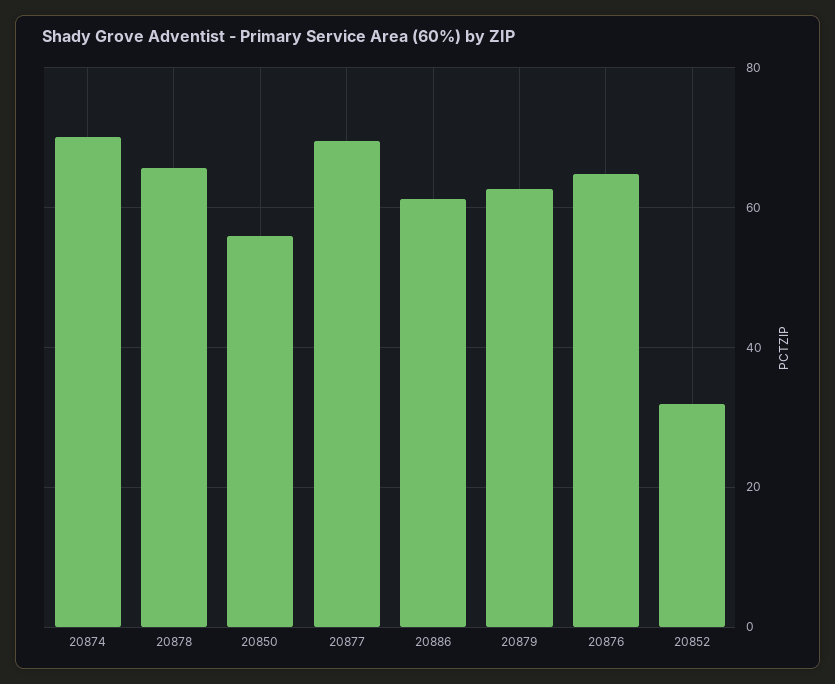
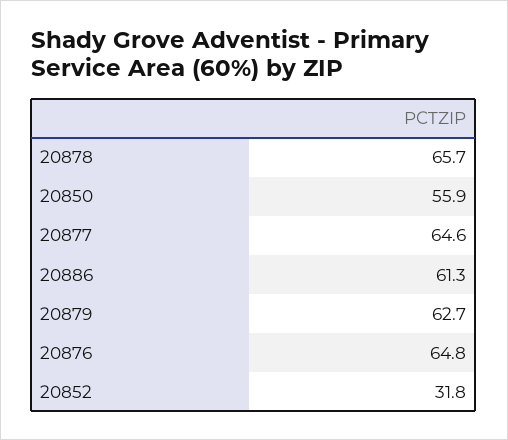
20874: 70 -> none
20877: 70 -> 64.6

